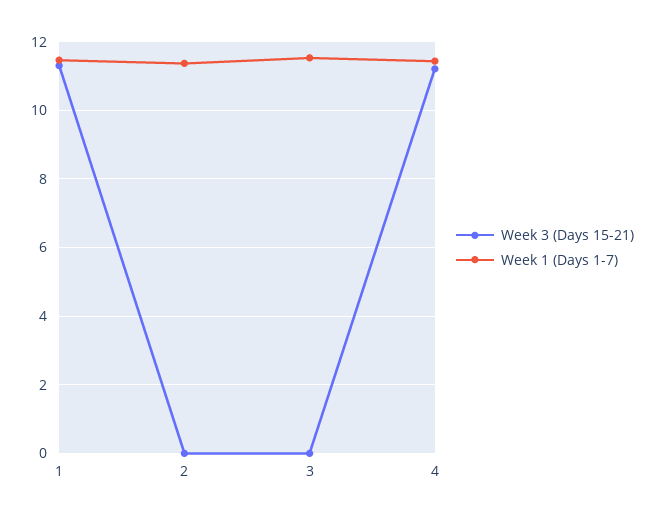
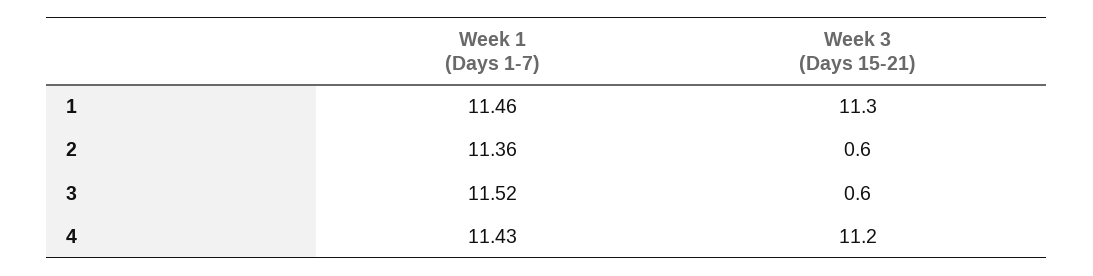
Week 3 (Days 15-21), 2: 0 -> 0.6
Week 3 (Days 15-21), 3: 0 -> 0.6

